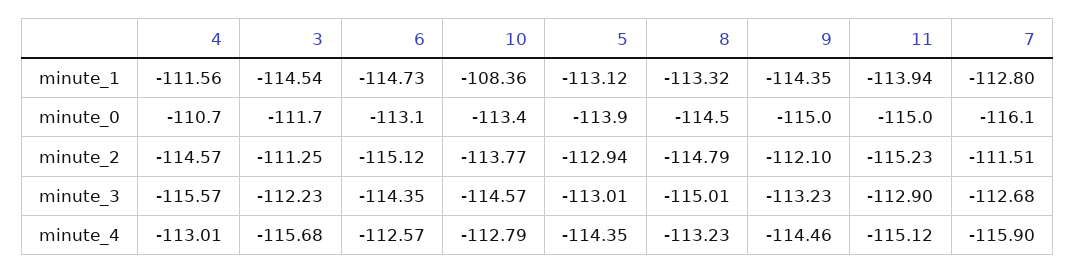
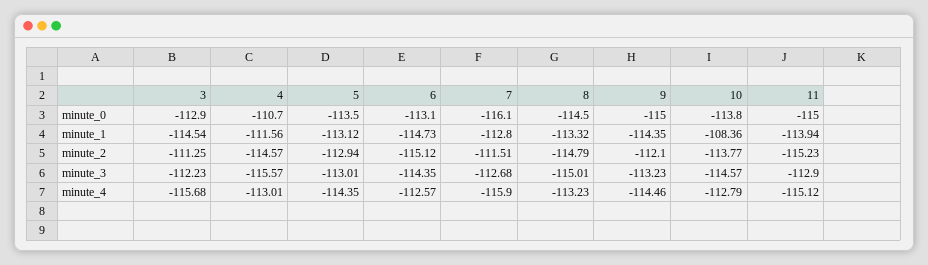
3, minute_0: -111.7 -> -112.9
10, minute_0: -113.4 -> -113.8
5, minute_0: -113.9 -> -113.5

